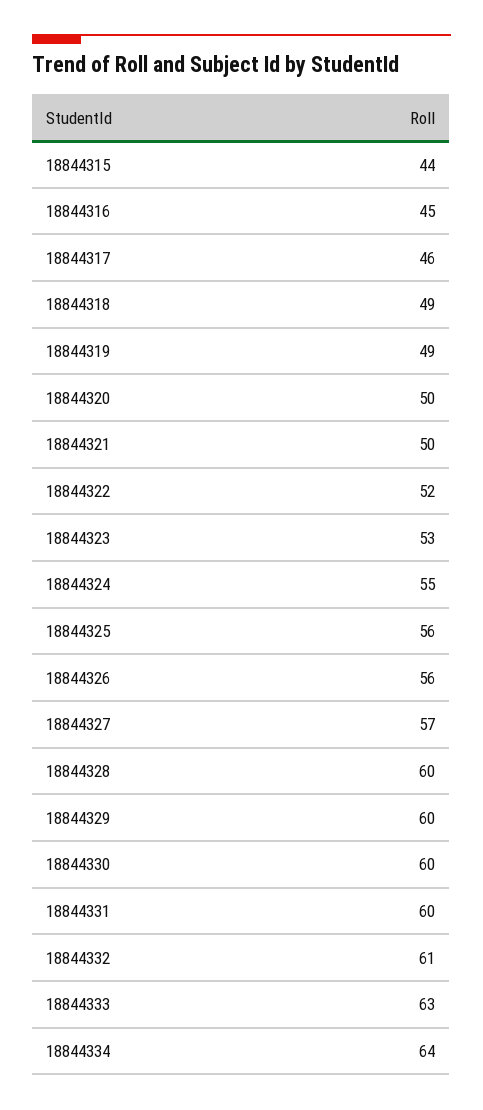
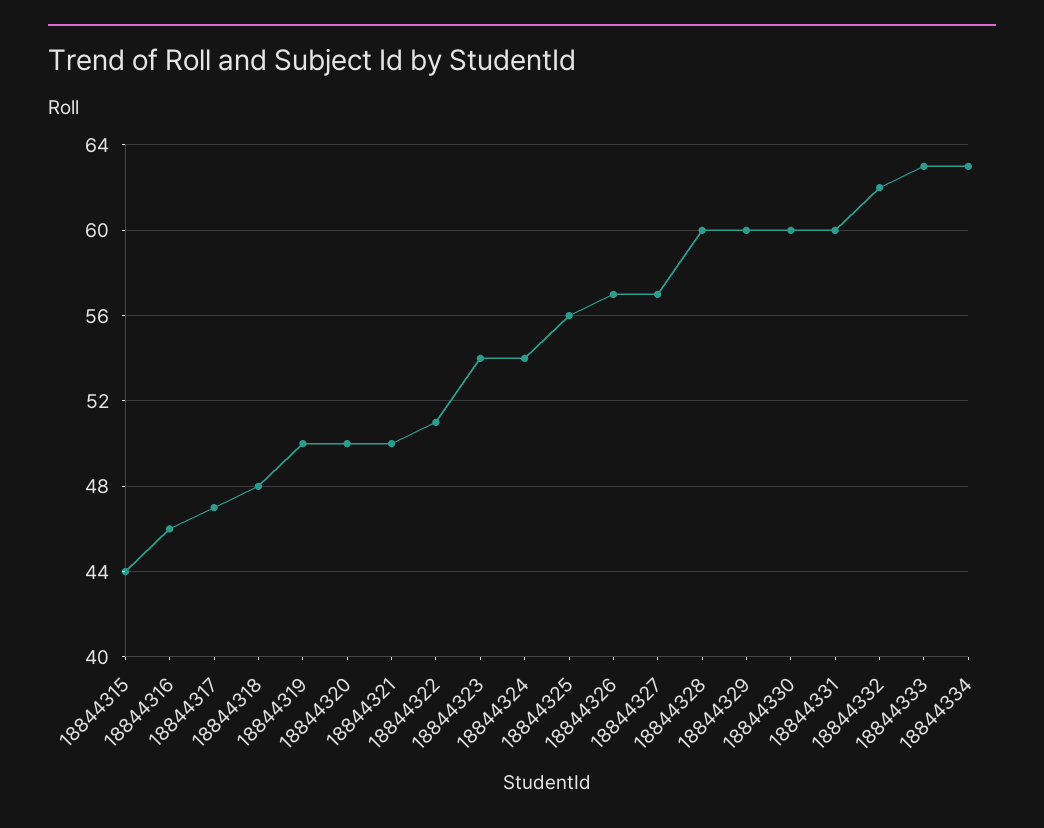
18844316: 45 -> 46
18844317: 46 -> 47
18844318: 49 -> 48
18844319: 49 -> 50
18844322: 52 -> 51
18844323: 53 -> 54
18844324: 55 -> 54
18844326: 56 -> 57
18844332: 61 -> 62
18844334: 64 -> 63

